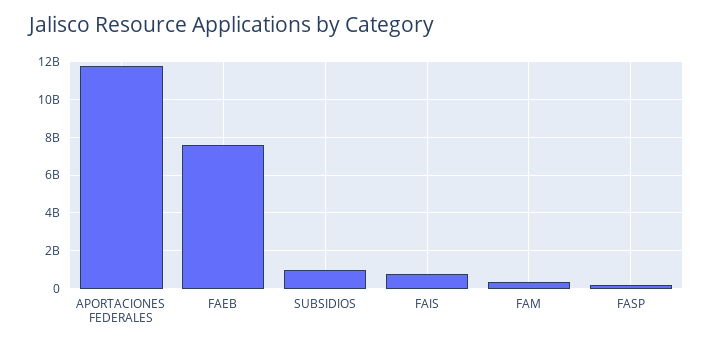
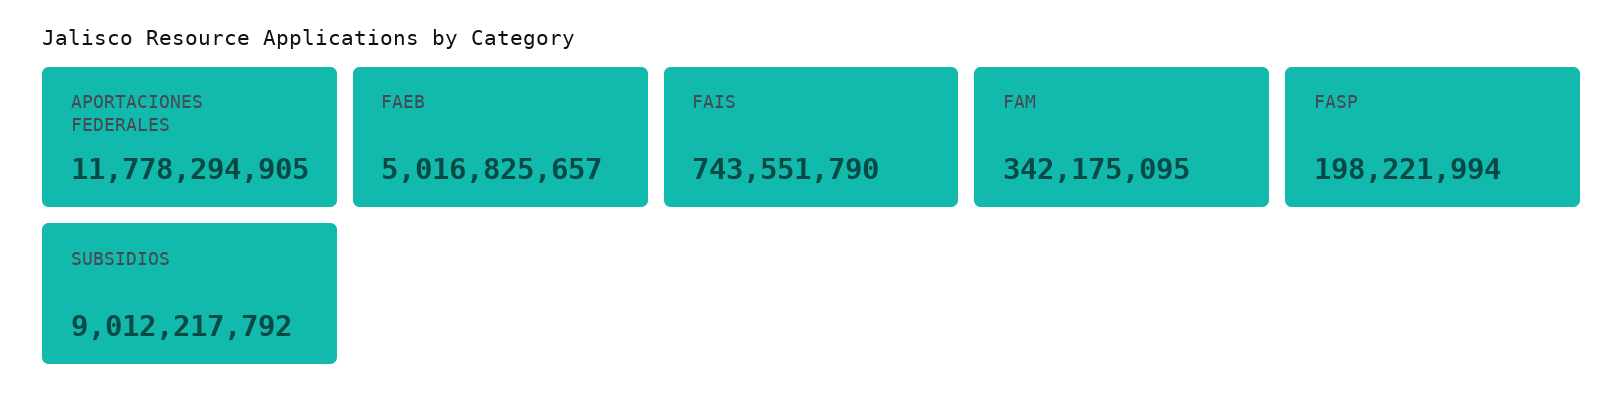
FAEB: 7500000000 -> 5016825657
SUBSIDIOS: 1000000000 -> 9012217792

